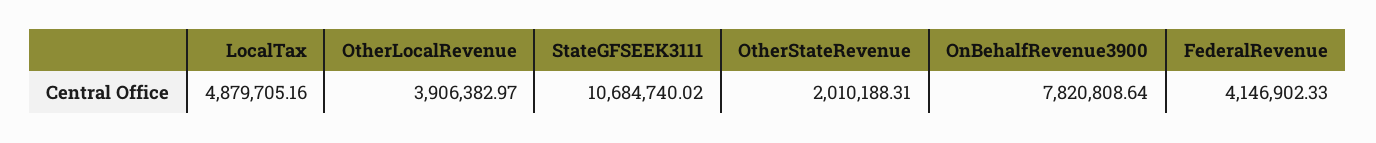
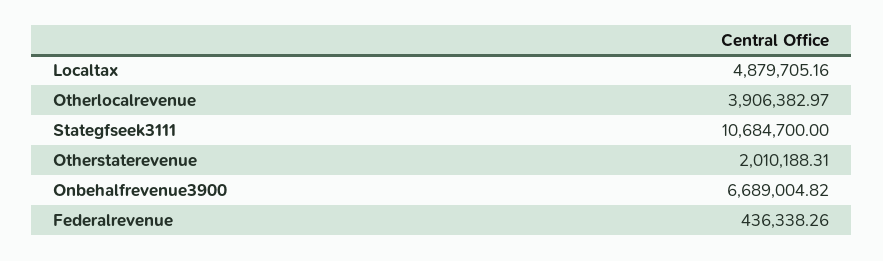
StateGFSEEK3111: 10684740.02 -> 10684700
OnBehalfRevenue3900: 7820808.64 -> 6689004.82
FederalRevenue: 4146902.33 -> 436338.26

